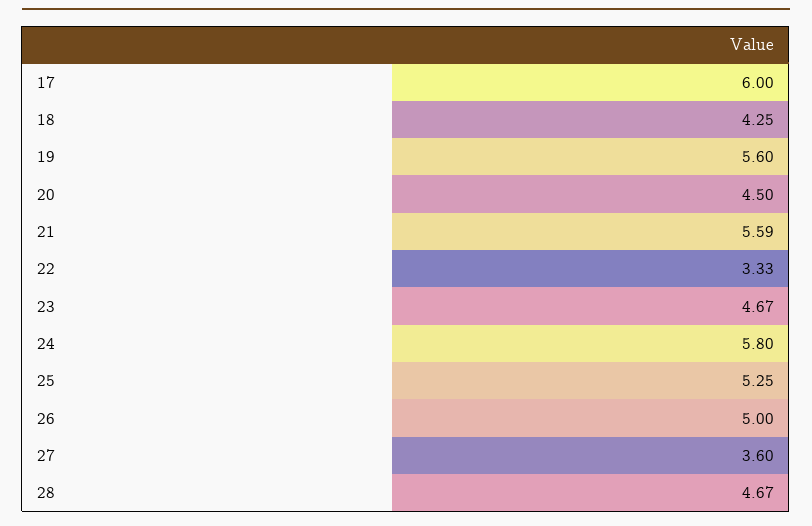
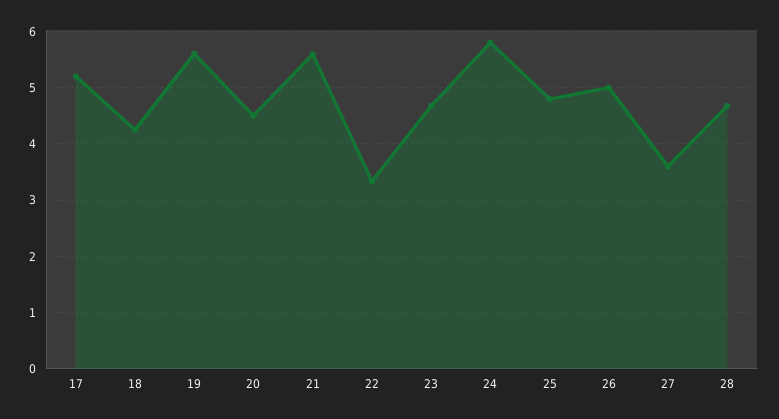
17: 6 -> 5.2
25: 5.25 -> 4.8

